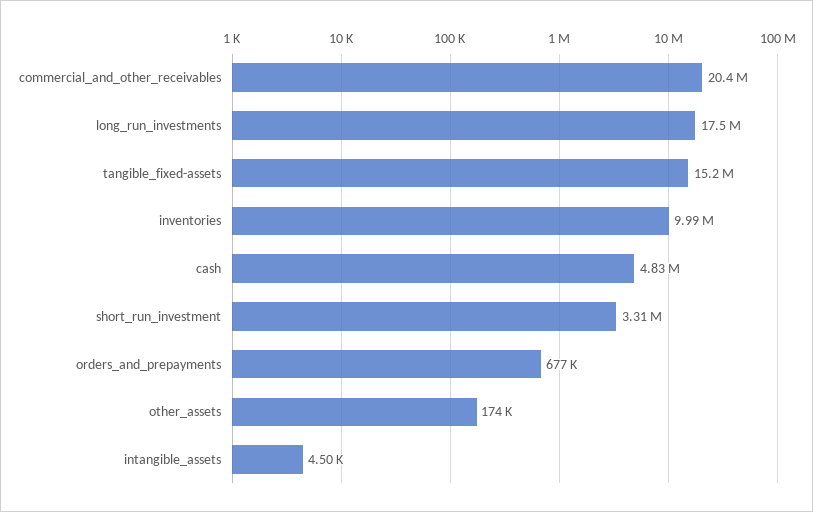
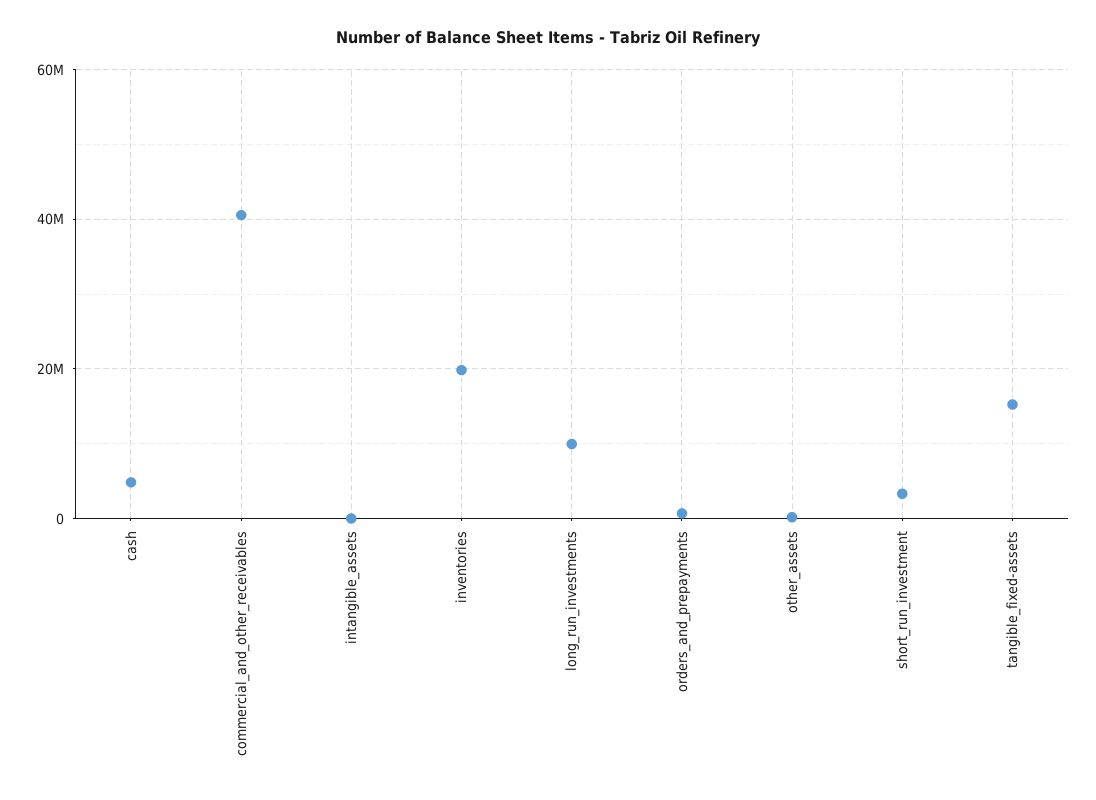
commercial_and_other_receivables: 20400000 -> 40000000
long_run_investments: 17500000 -> 10000000
inventories: 9990000 -> 20000000

